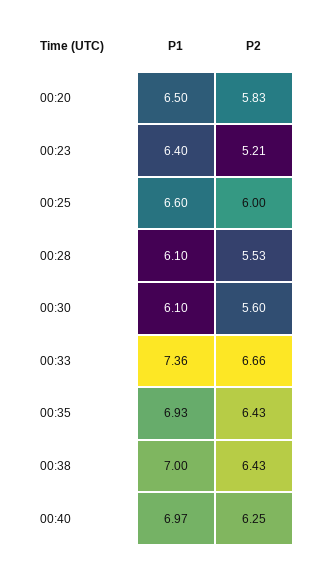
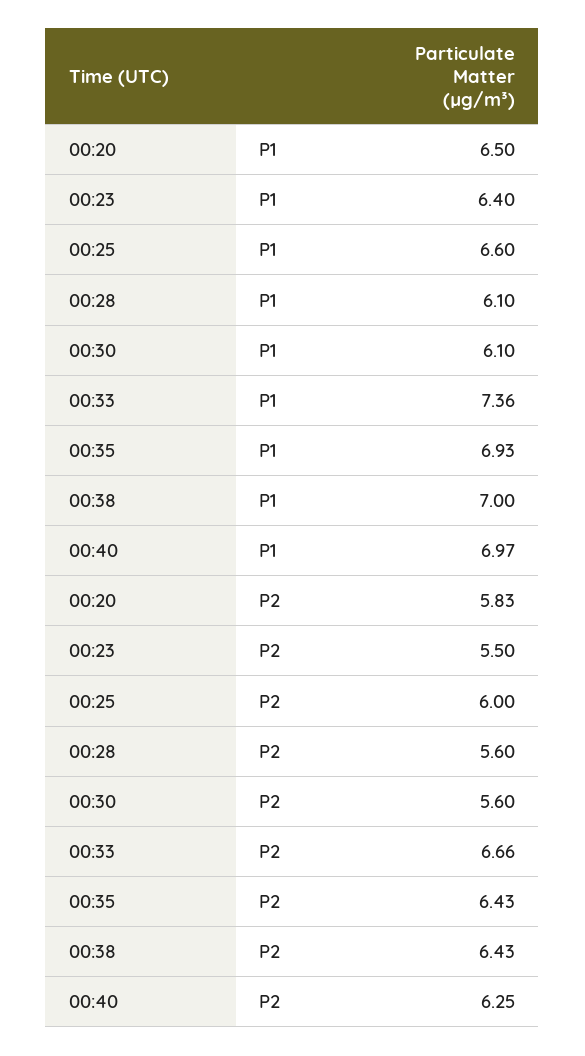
P2, 00:23: 5.21 -> 5.5
P2, 00:28: 5.53 -> 5.6

